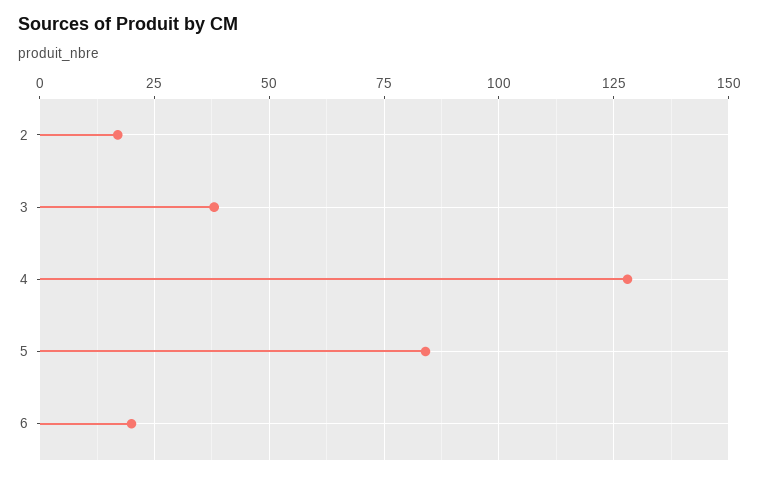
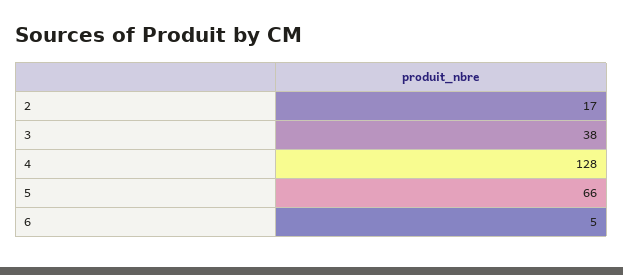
5: 85 -> 66
6: 20 -> 5

